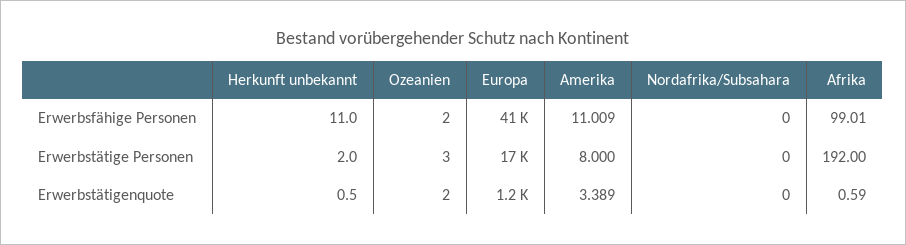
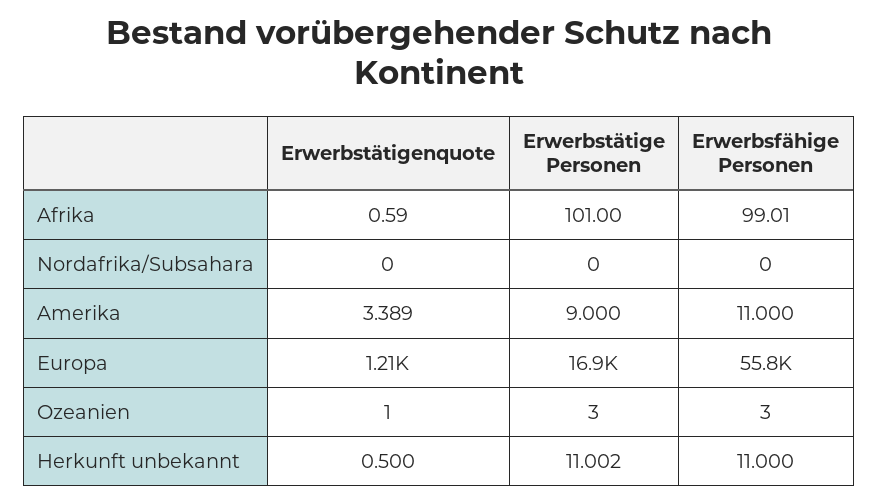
Ozeanien, Erwerbsfähige Personen: 2 -> 3
Europa, Erwerbsfähige Personen: 41000 -> 55800
Amerika, Erwerbsfähige Personen: 11.009 -> 11
Herkunft unbekannt, Erwerbstätige Personen: 2 -> 11.002
Amerika, Erwerbstätige Personen: 8 -> 9
Afrika, Erwerbstätige Personen: 192 -> 101
Ozeanien, Erwerbstätigenquote: 2 -> 1

